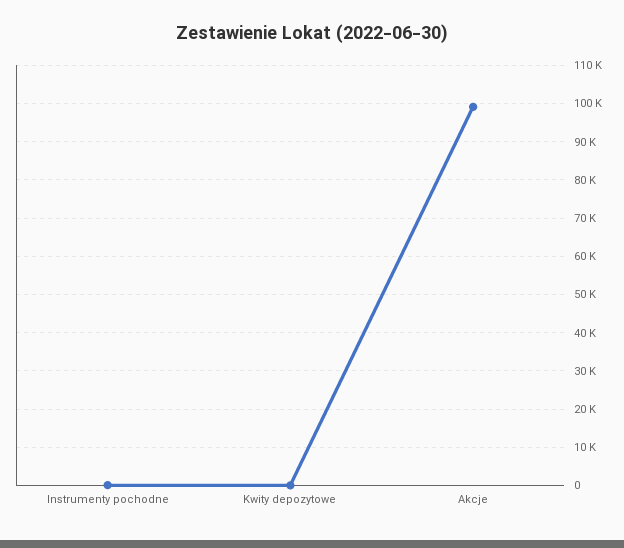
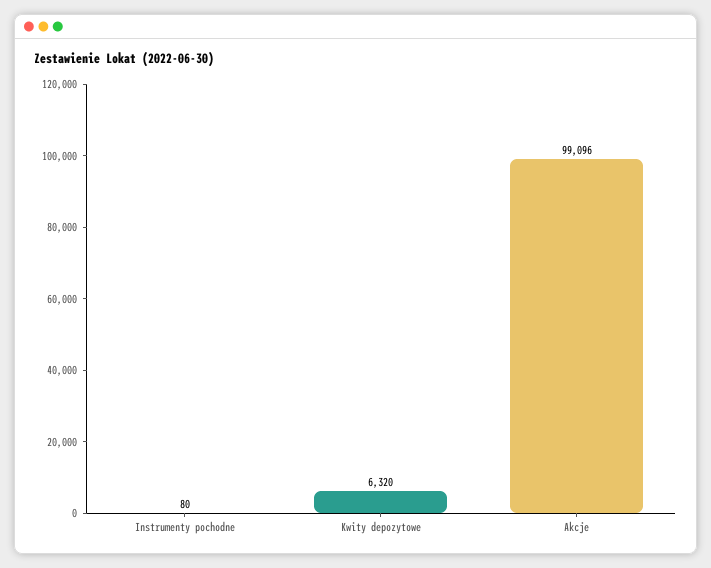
Kwity depozytowe: 0 -> 6320

